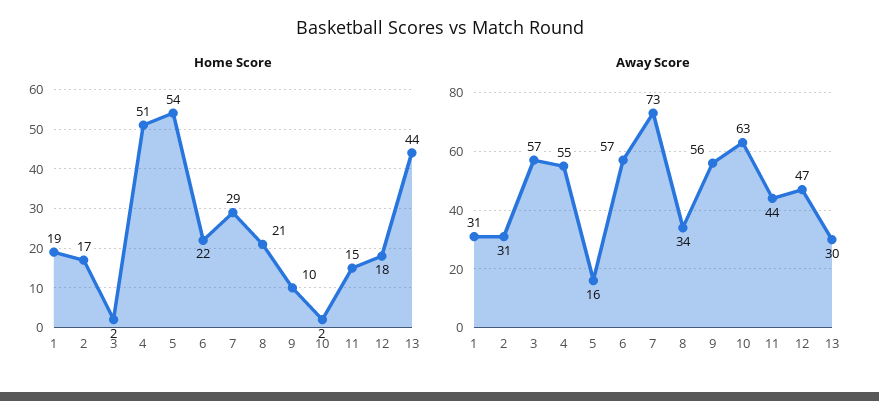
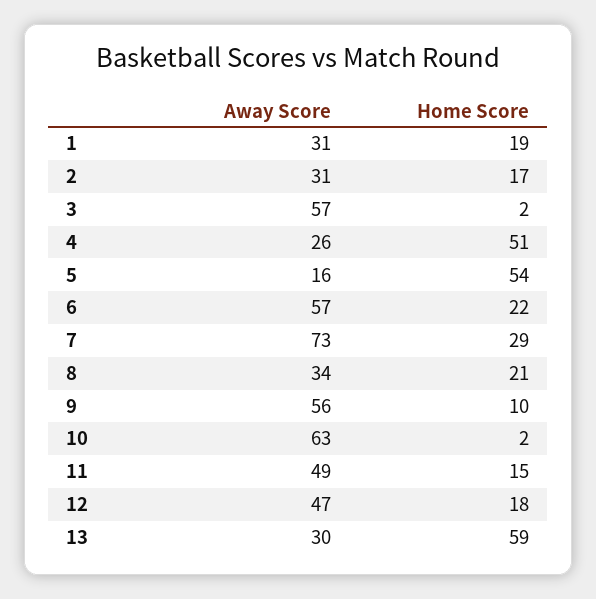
Home Score, 13: 44 -> 59
Away Score, 4: 55 -> 26
Away Score, 11: 44 -> 49

